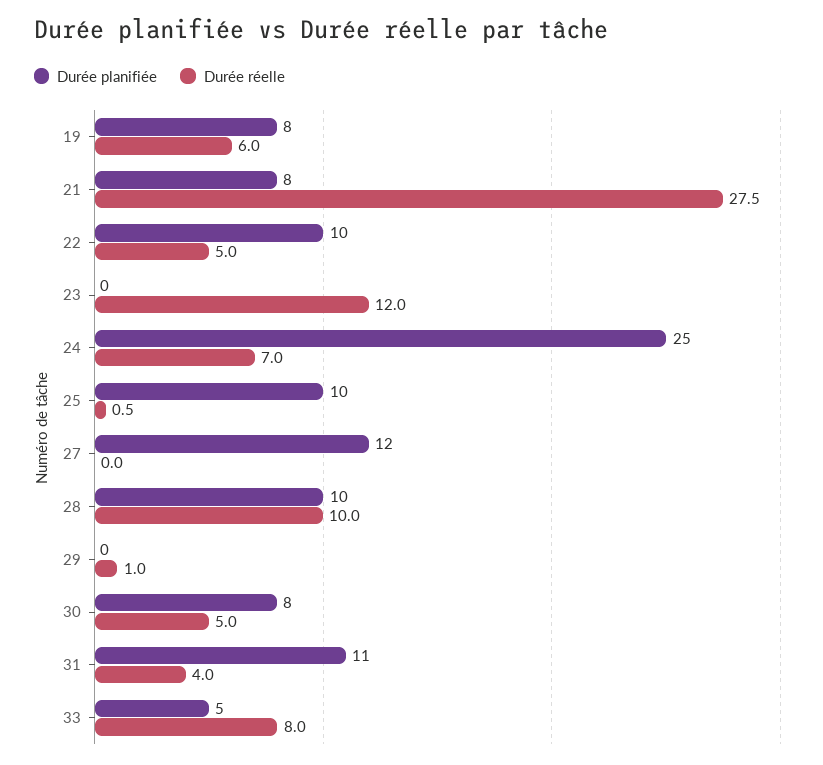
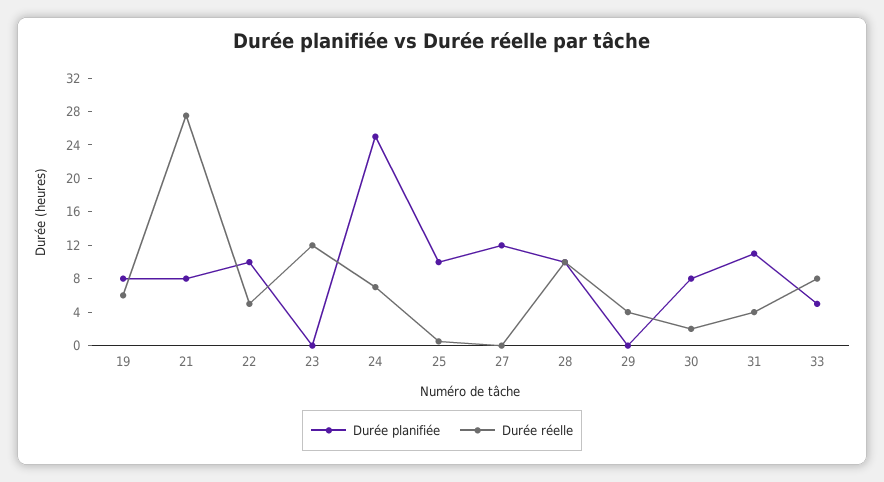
Durée réelle, 29: 1 -> 4
Durée réelle, 30: 5 -> 2

